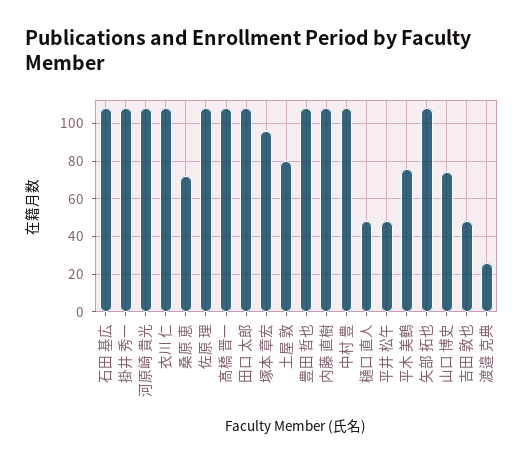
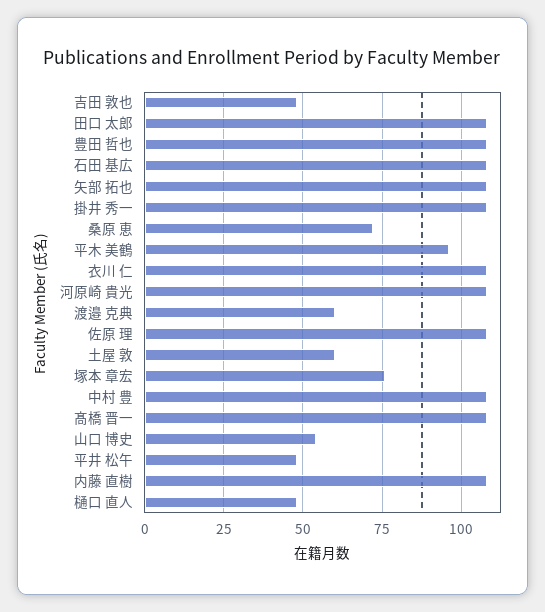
塚本 章宏: 95 -> 75
土屋 敦: 80 -> 60
平木 美鶴: 75 -> 95
山口 博史: 75 -> 55
渡邉 克典: 25 -> 60

